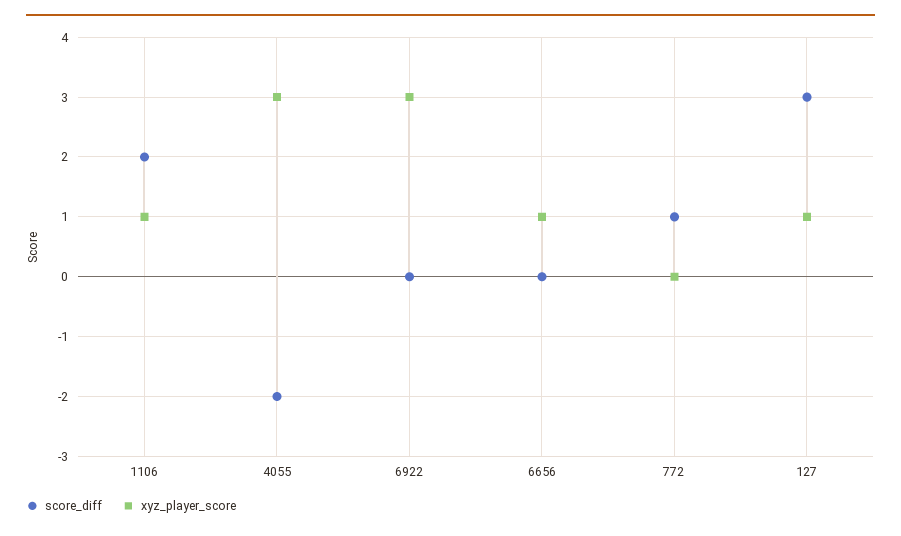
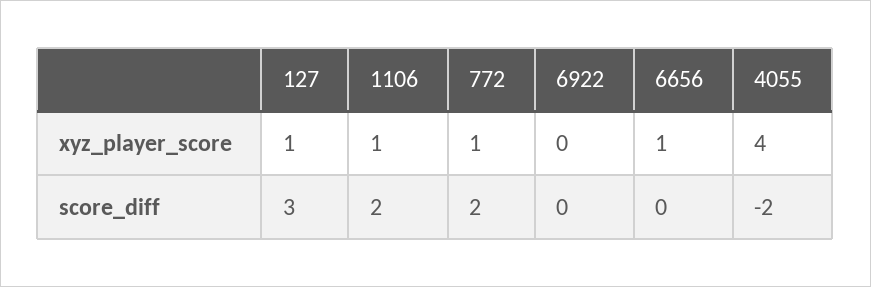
xyz_player_score, 4055: 3 -> 4
xyz_player_score, 6922: 3 -> 0
score_diff, 772: 1 -> 2
xyz_player_score, 772: 0 -> 1

